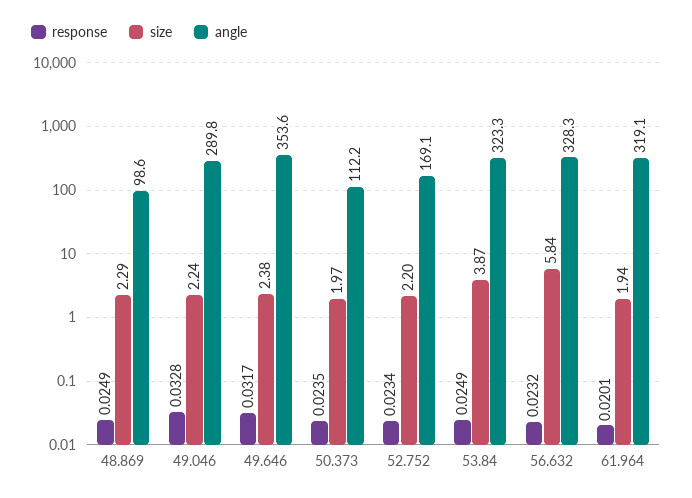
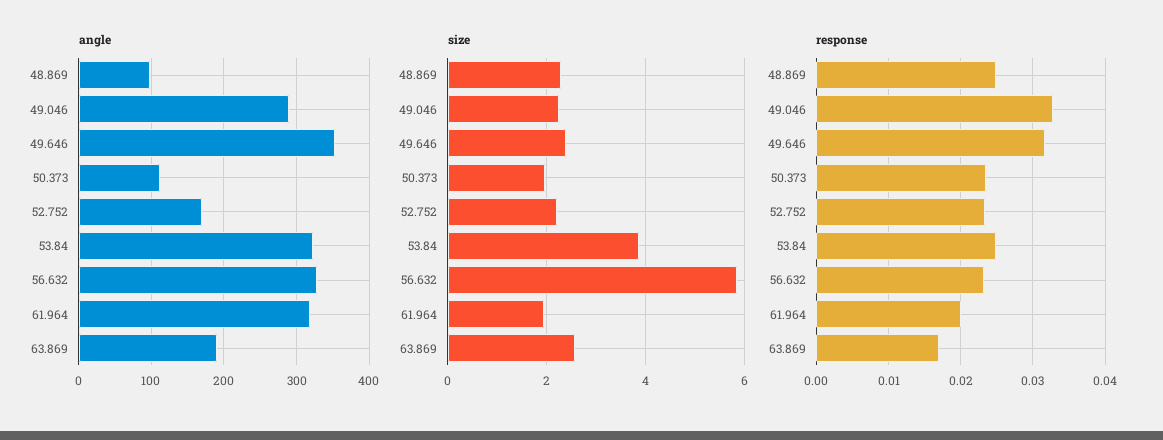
angle, 63.869: none -> 190
size, 63.869: none -> 2.6
response, 63.869: none -> 0.017

